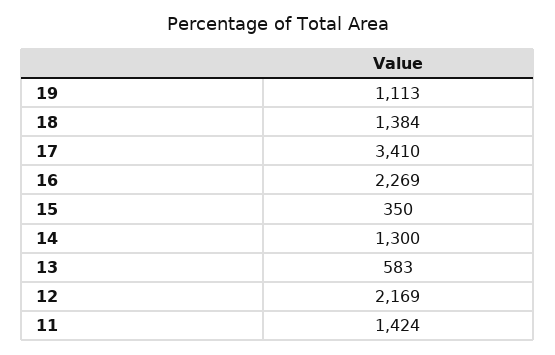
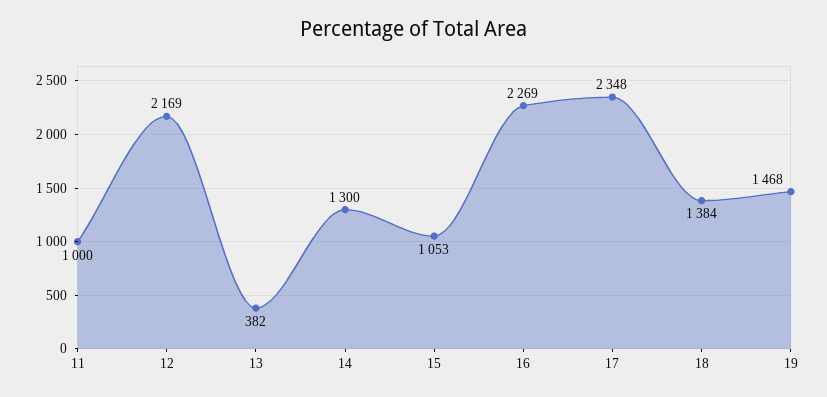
19: 1113 -> 1468
17: 3410 -> 2348
15: 350 -> 1053
13: 583 -> 382
11: 1424 -> 1000

